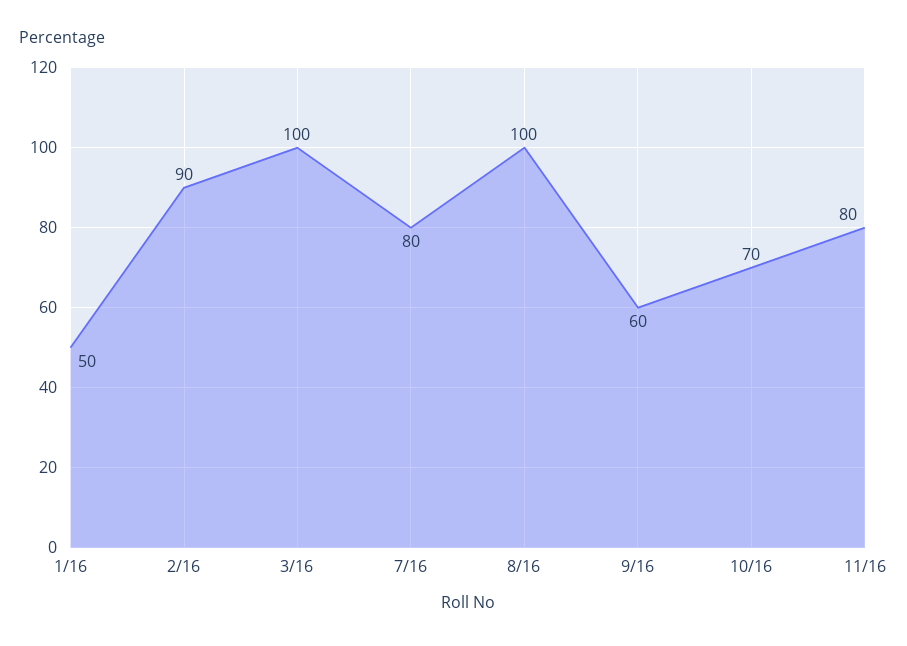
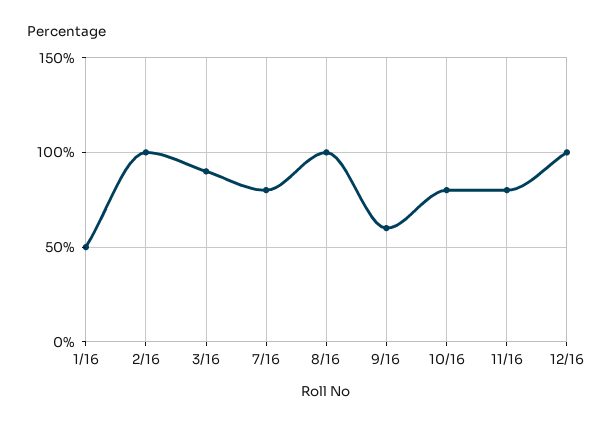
2/16: 90 -> 100
3/16: 100 -> 90
10/16: 70 -> 80
12/16: none -> 100

